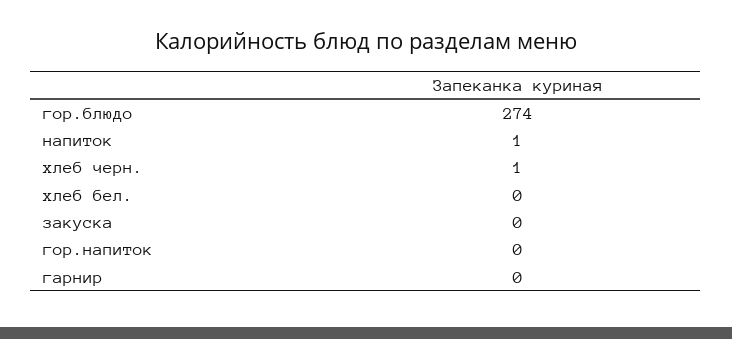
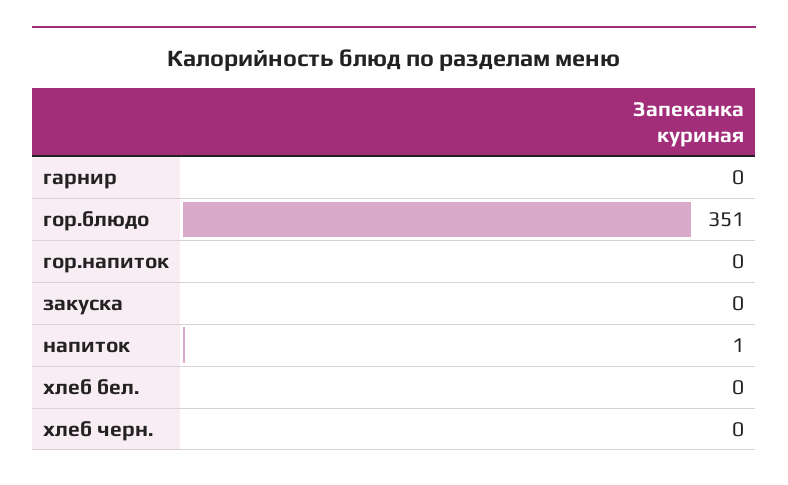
гор.блюдо: 274 -> 351
хлеб черн.: 1 -> 0

